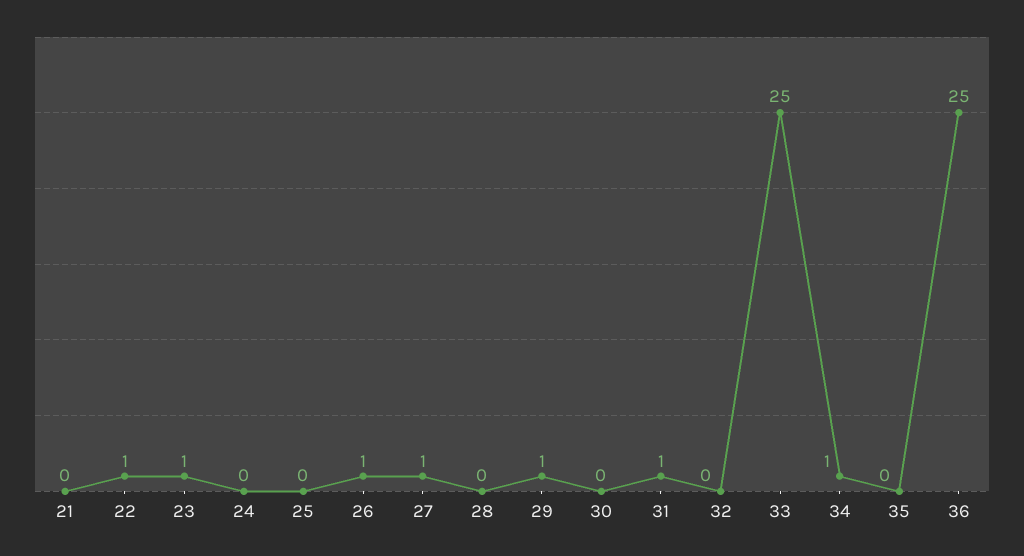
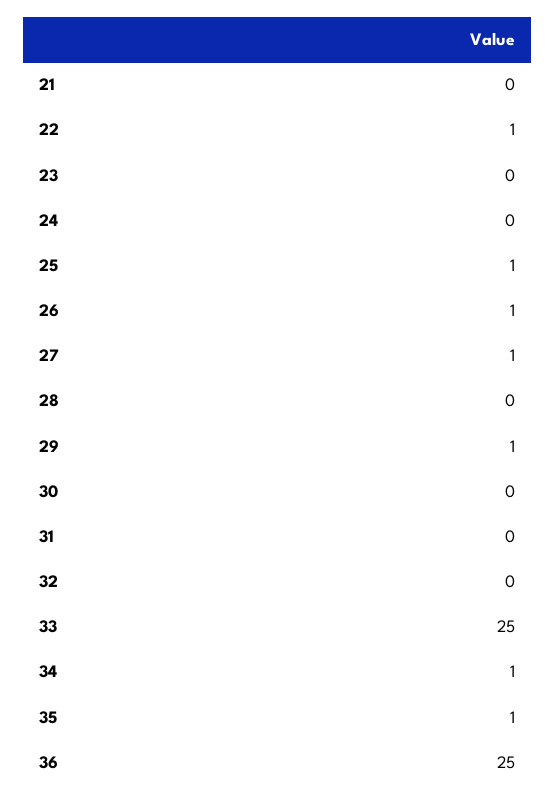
23: 1 -> 0
25: 0 -> 1
31: 1 -> 0
35: 0 -> 1

